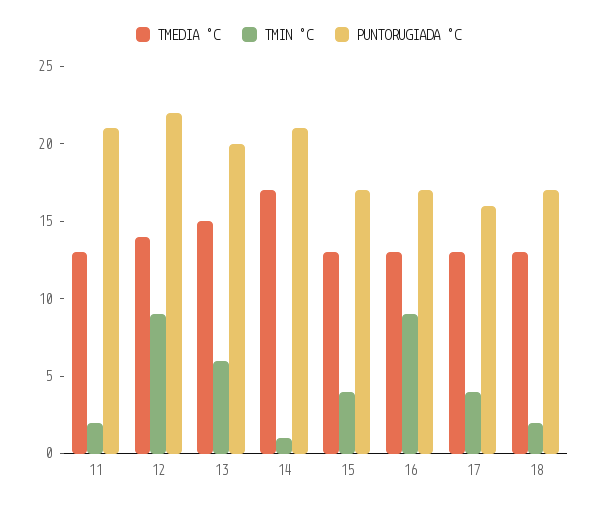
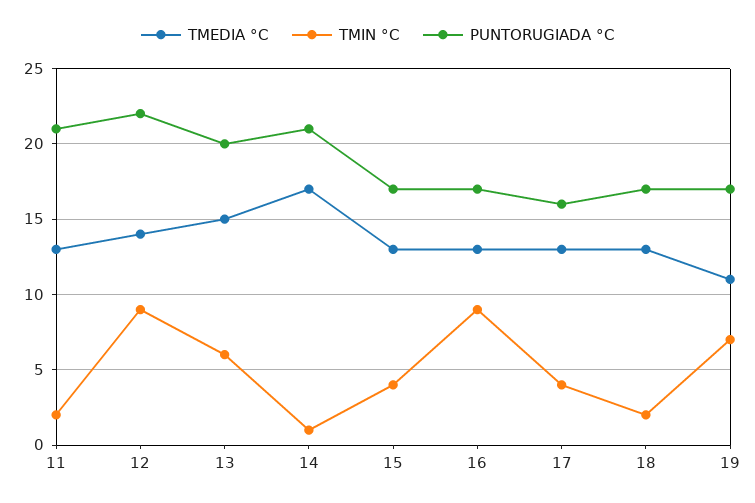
TMEDIA °C, 19: none -> 11
TMIN °C, 19: none -> 7
PUNTORUGIADA °C, 19: none -> 17

